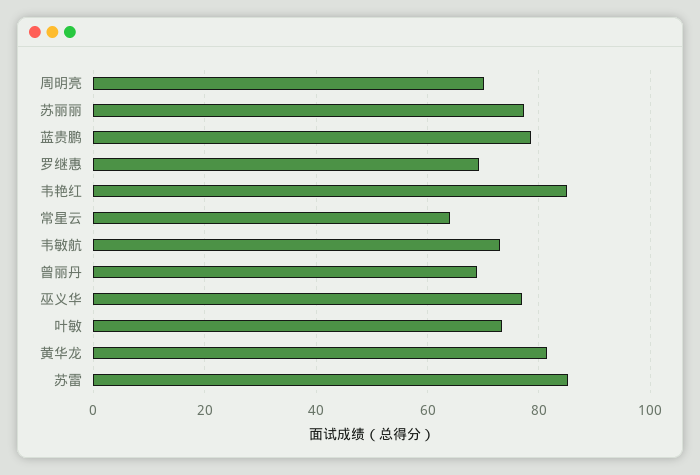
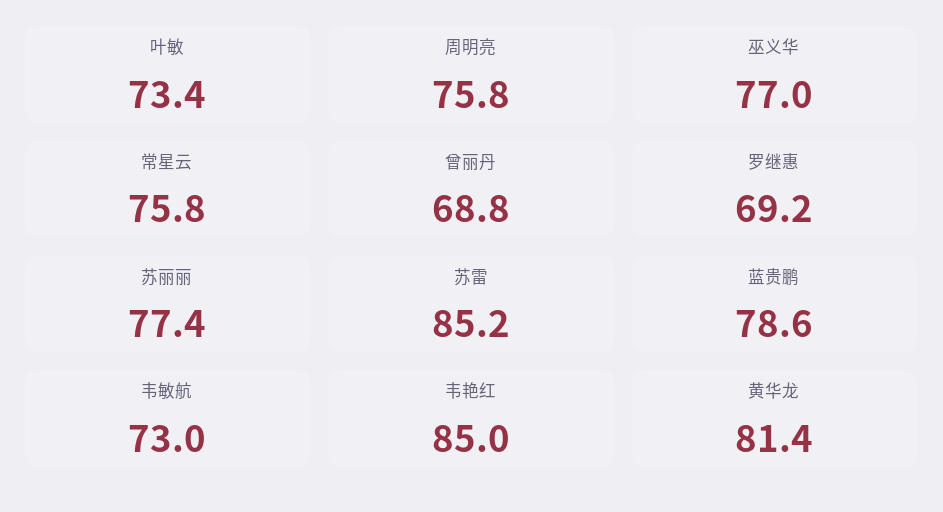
周明亮: 70 -> 75.8
常星云: 64 -> 75.8

